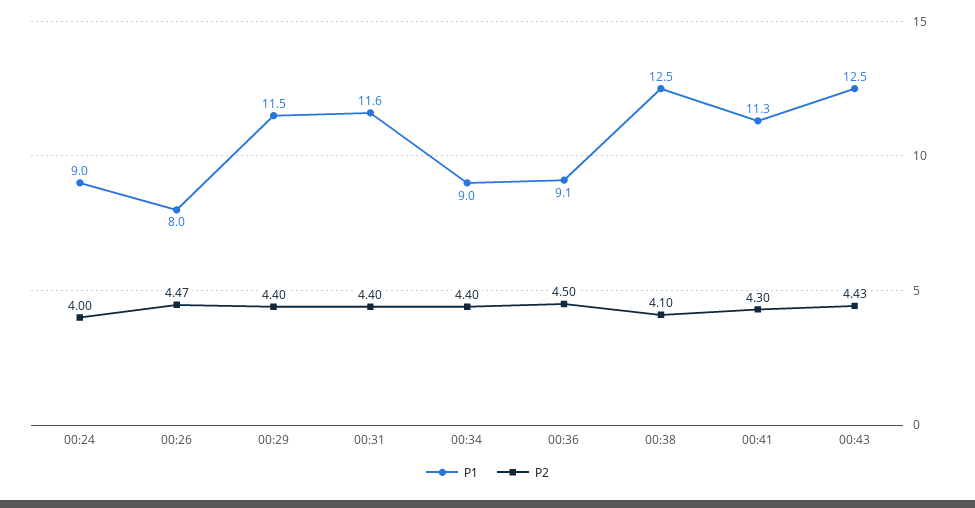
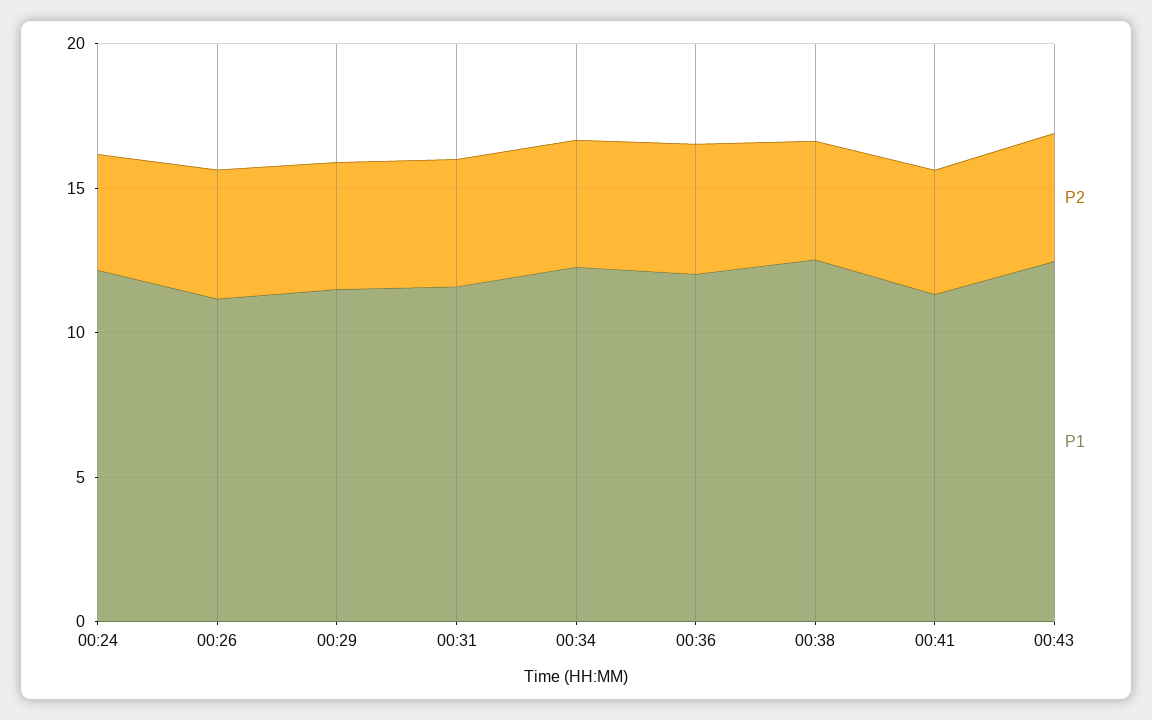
P1, 00:24: 9 -> 12
P1, 00:26: 8 -> 11
P1, 00:34: 9 -> 12
P1, 00:36: 9.1 -> 12

